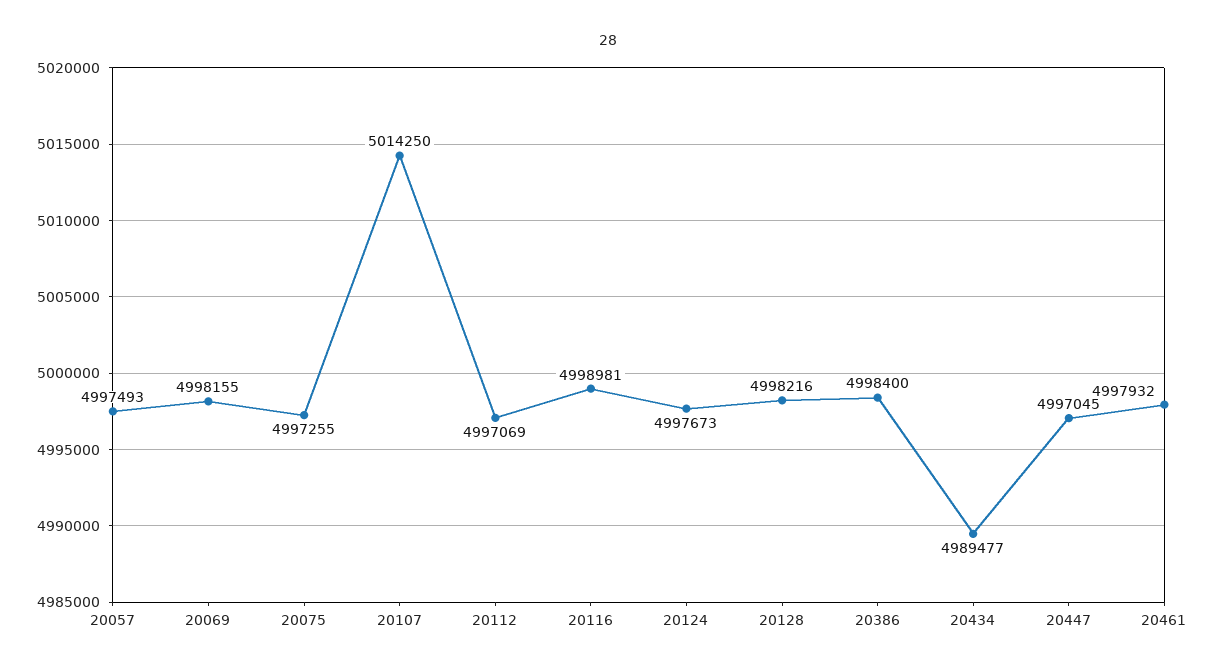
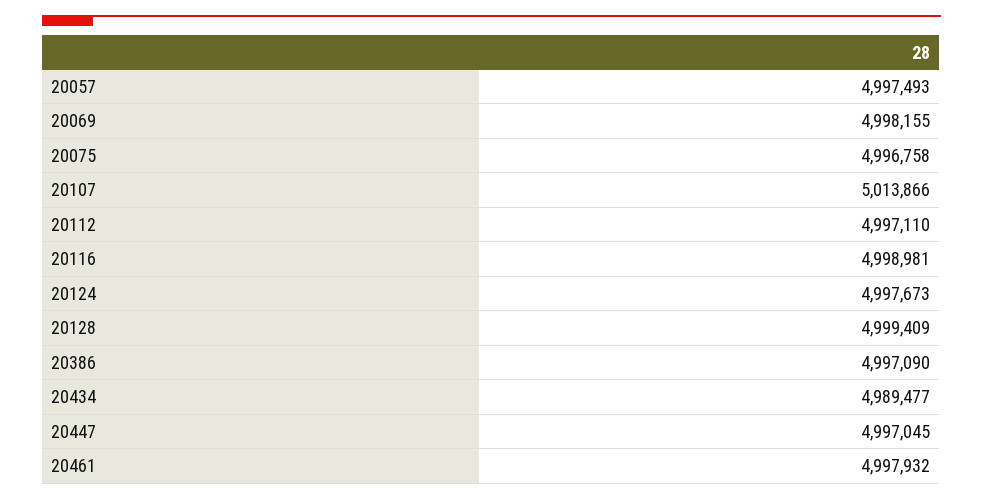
20075: 4997255 -> 4996758
20107: 5014250 -> 5013866
20112: 4997069 -> 4997110
20128: 4998216 -> 4999409
20386: 4998400 -> 4997090

